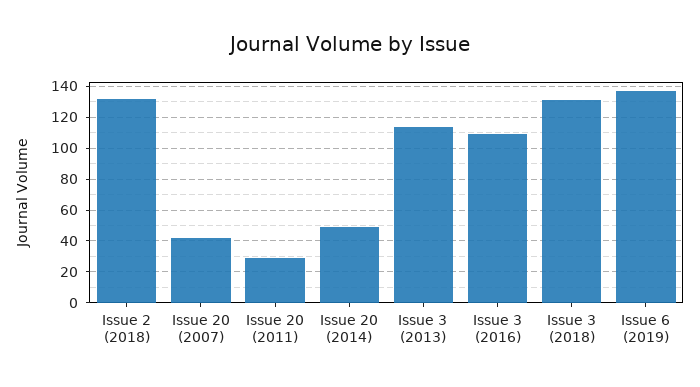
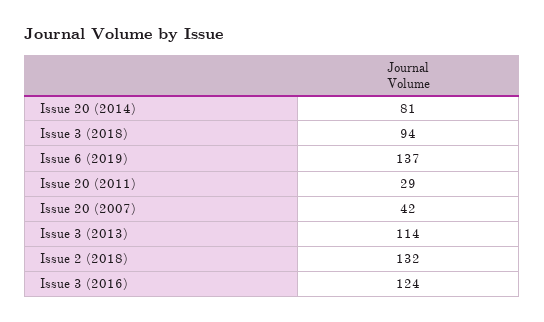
Issue 20 (2014): 50 -> 81
Issue 3 (2016): 110 -> 124
Issue 3 (2018): 130 -> 94

